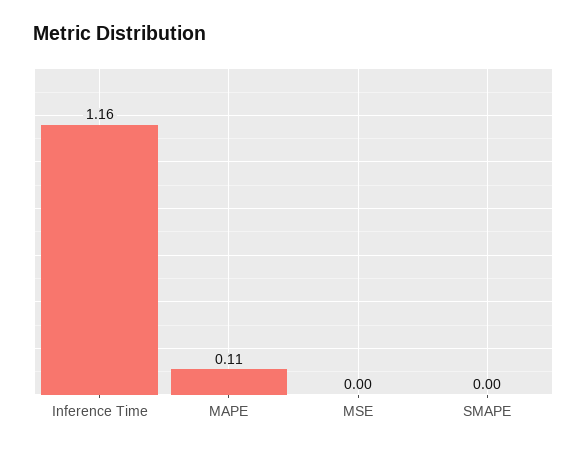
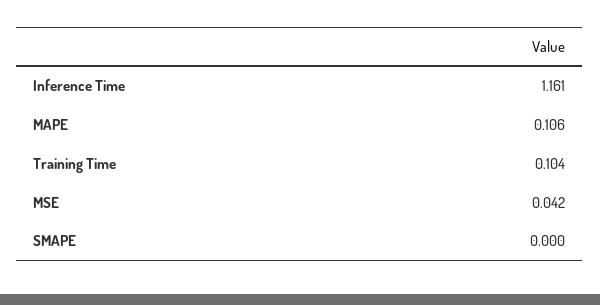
MSE: 0 -> 0.042
Training Time: none -> 0.104

